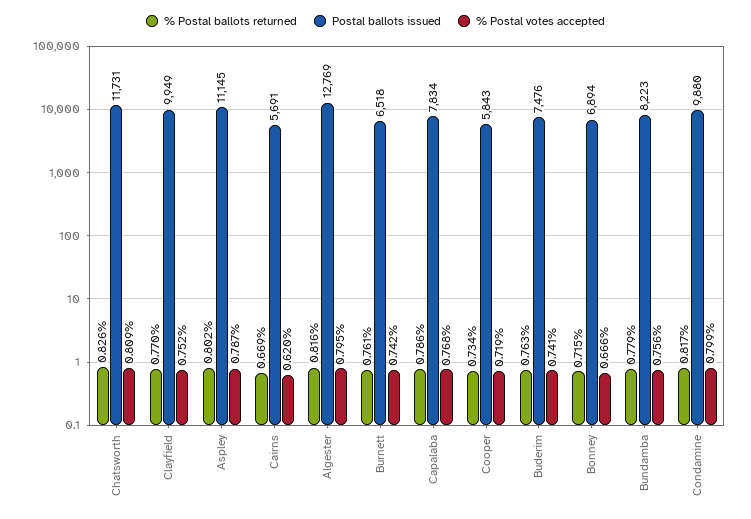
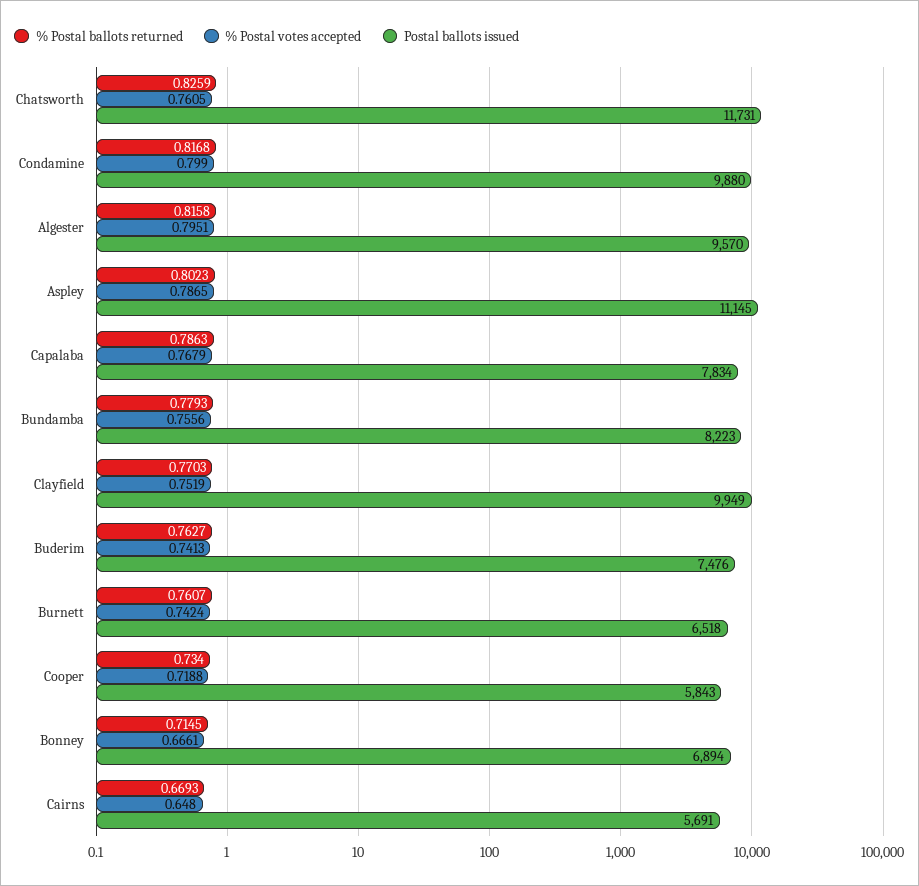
% Postal votes accepted, Chatsworth: 0.809 -> 0.7605
% Postal votes accepted, Cairns: 0.62 -> 0.648
Postal ballots issued, Algester: 12769 -> 9570

